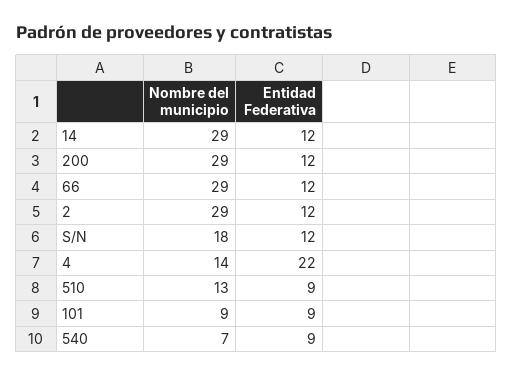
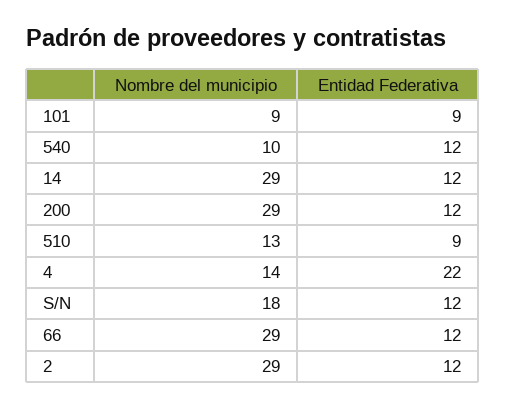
Nombre del municipio, 540: 7 -> 10
Entidad Federativa, 540: 9 -> 12

